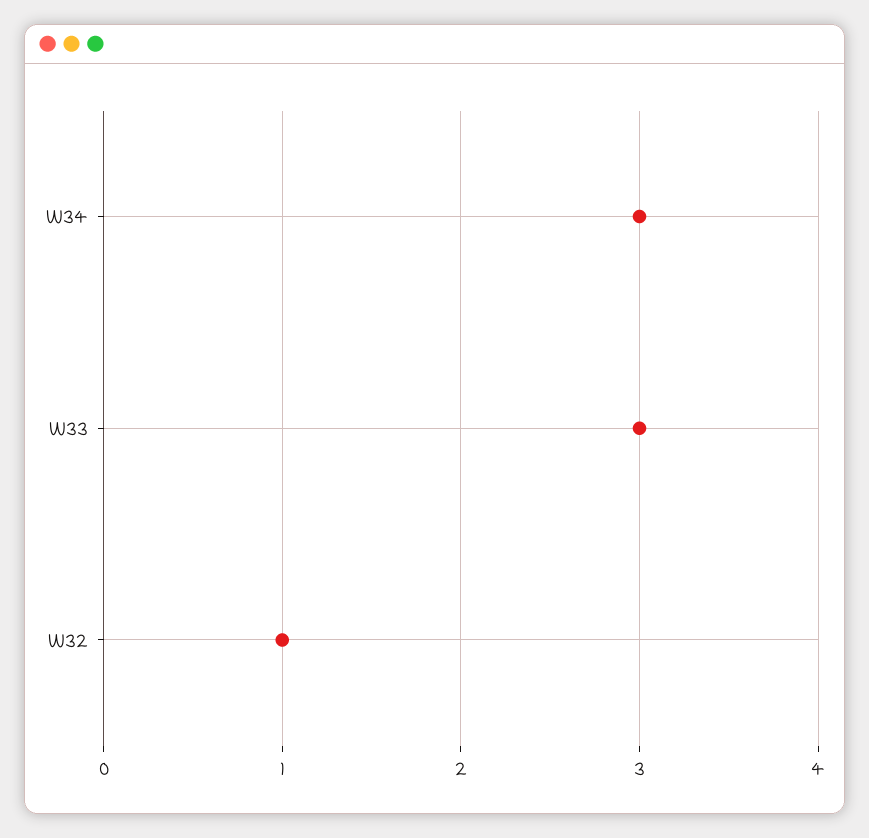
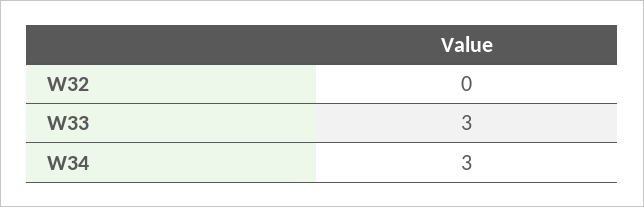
W32: 1 -> 0

